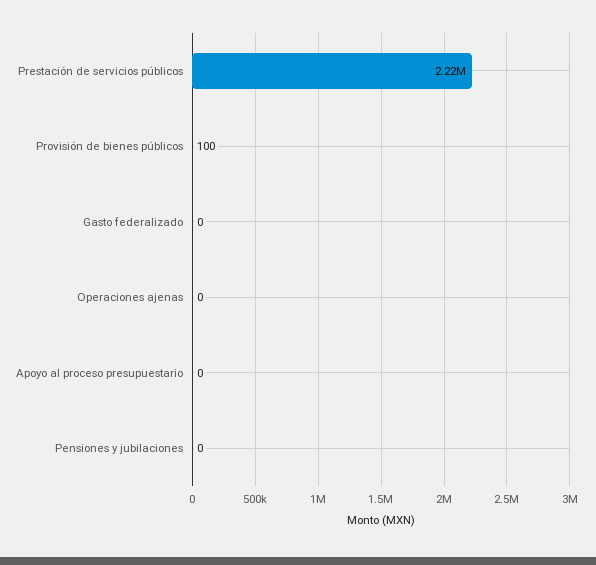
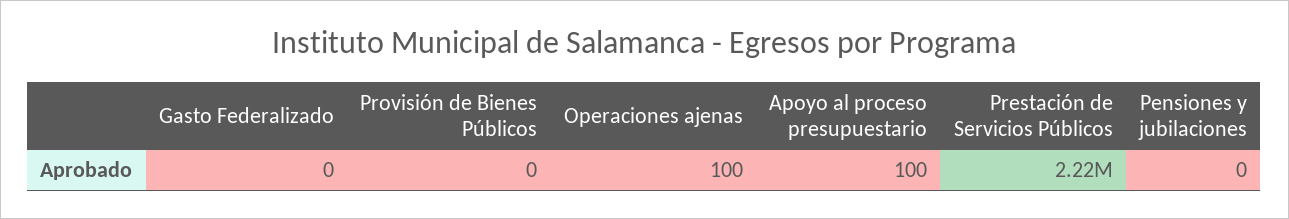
Provisión de bienes públicos: 100 -> 0
Operaciones ajenas: 0 -> 100
Apoyo al proceso presupuestario: 0 -> 100

